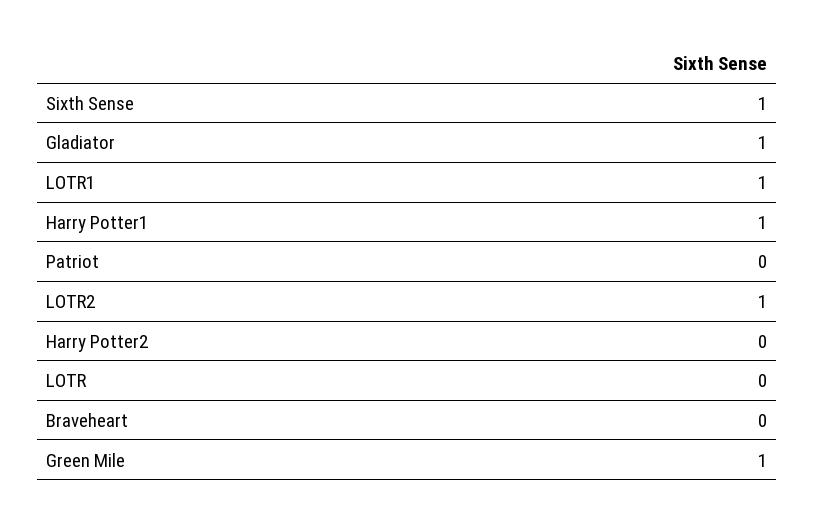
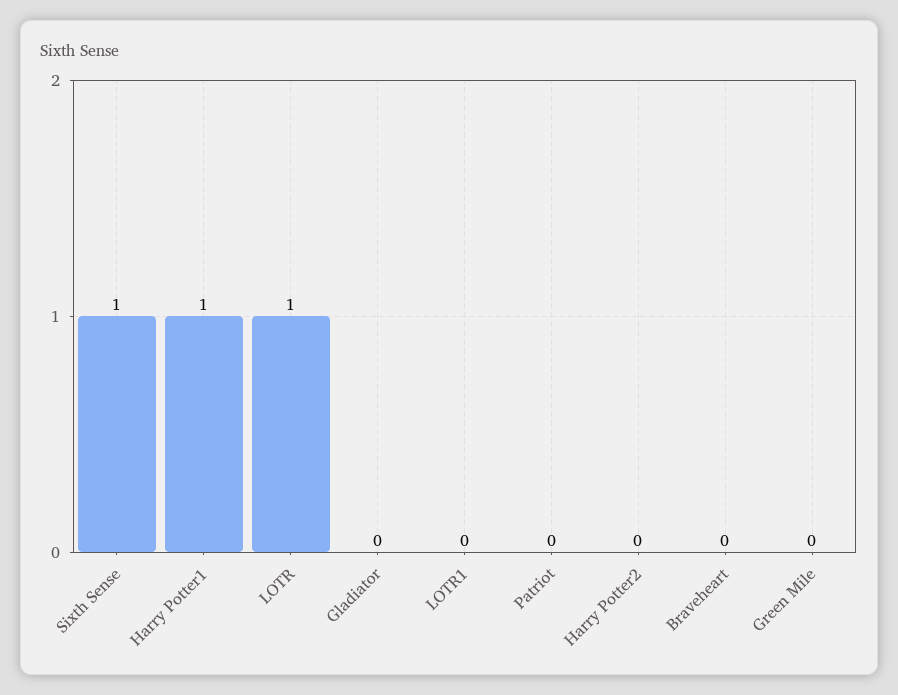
Gladiator: 1 -> 0
LOTR1: 1 -> 0
LOTR2: 1 -> none
LOTR: 0 -> 1
Green Mile: 1 -> 0

